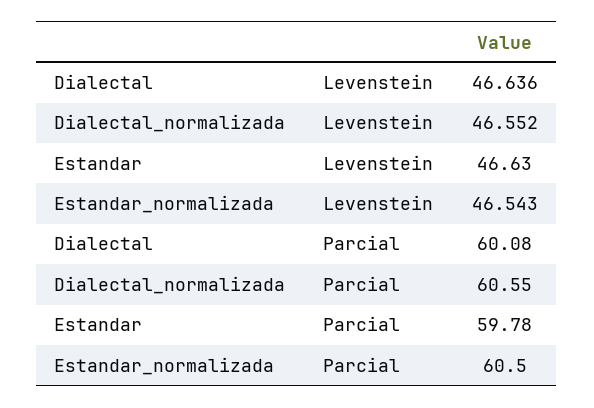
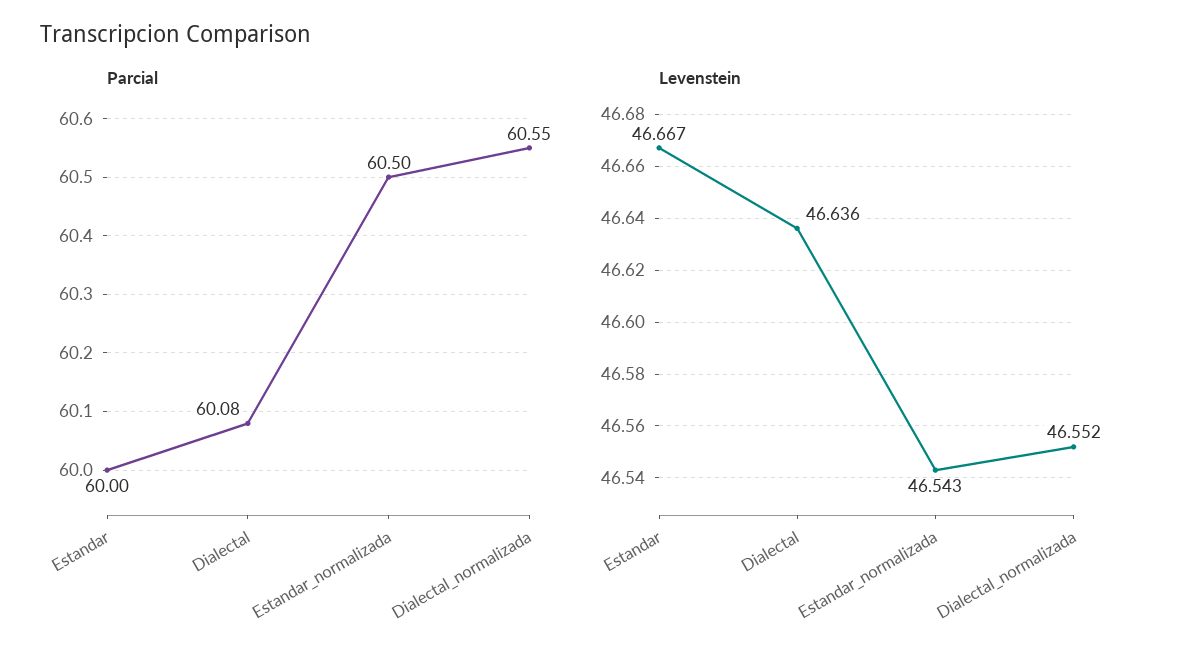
Levenstein, Estandar: 46.63 -> 46.667
Parcial, Estandar: 59.78 -> 60

